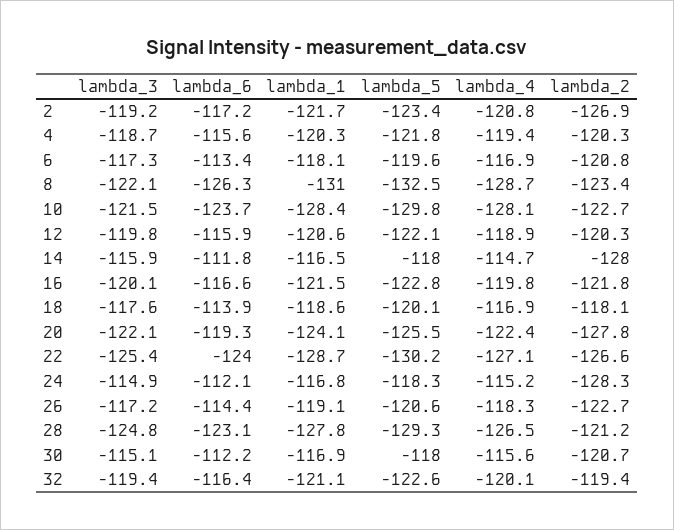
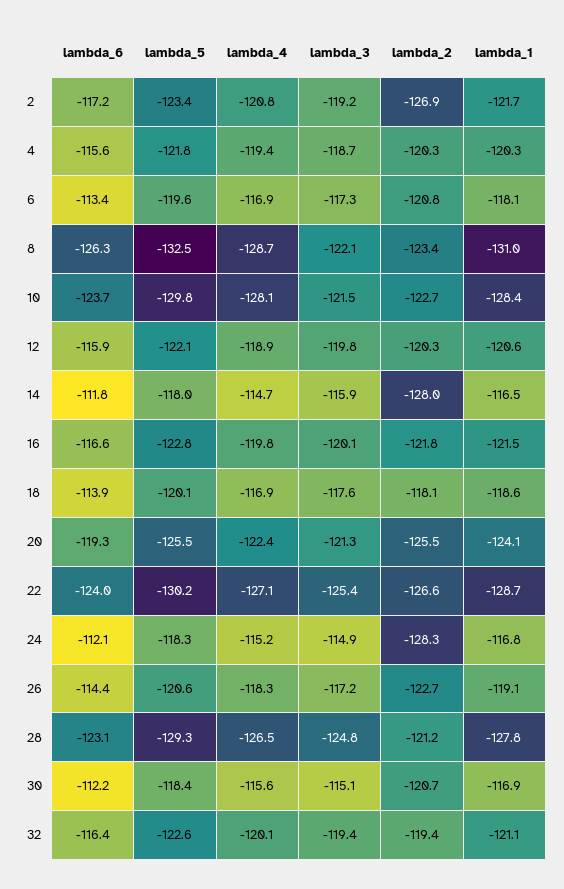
lambda_3, 20: -122.1 -> -121.3
lambda_2, 20: -127.8 -> -125.5
lambda_5, 30: -118 -> -118.4

